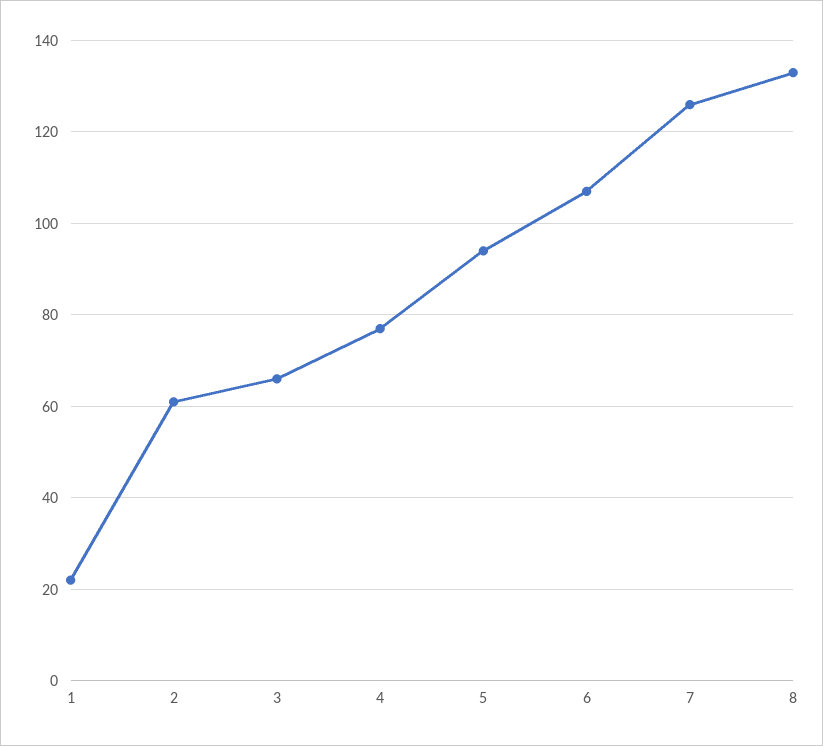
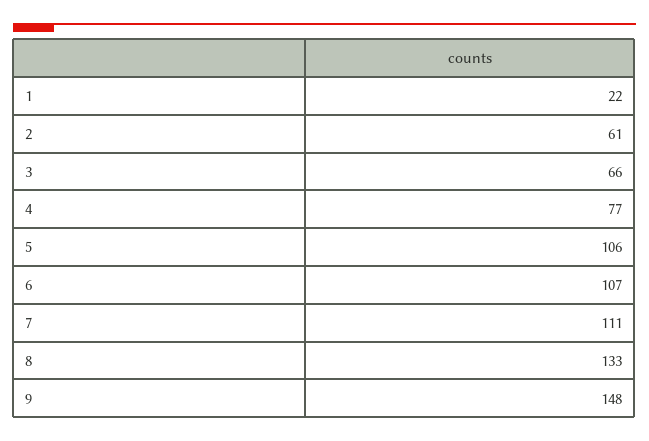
5: 95 -> 106
7: 125 -> 111
9: none -> 148

